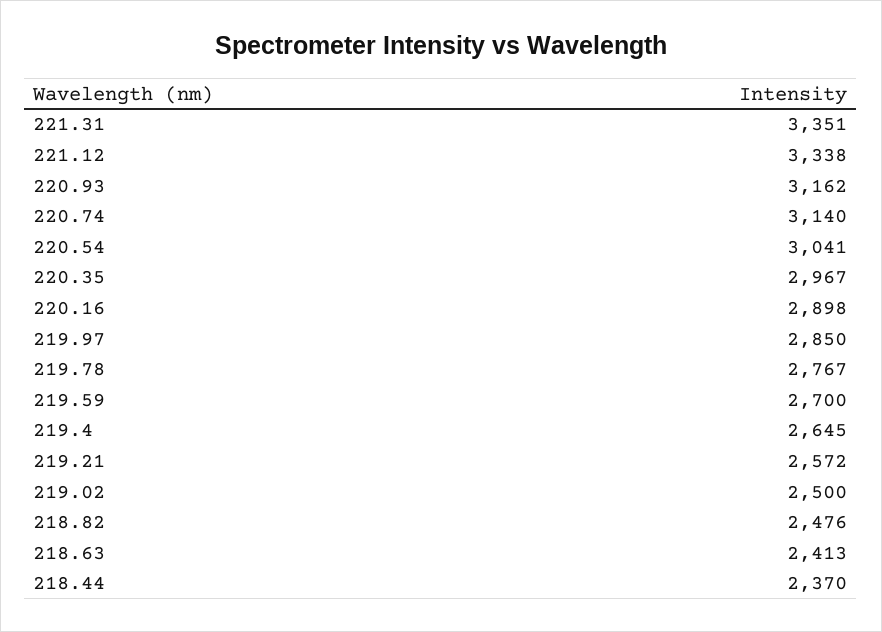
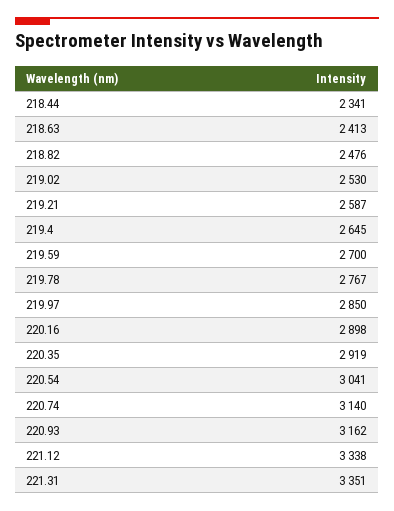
220.35: 2967 -> 2919
219.21: 2572 -> 2587
219.02: 2500 -> 2530
218.44: 2370 -> 2341

